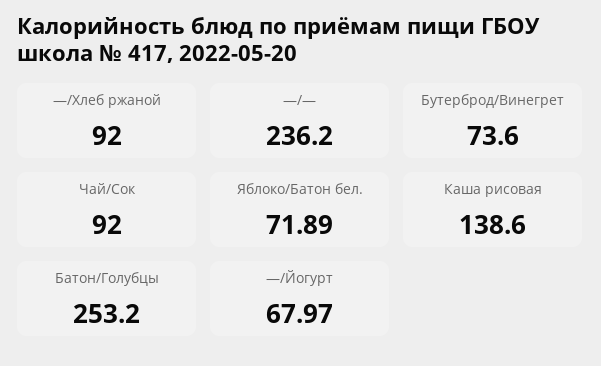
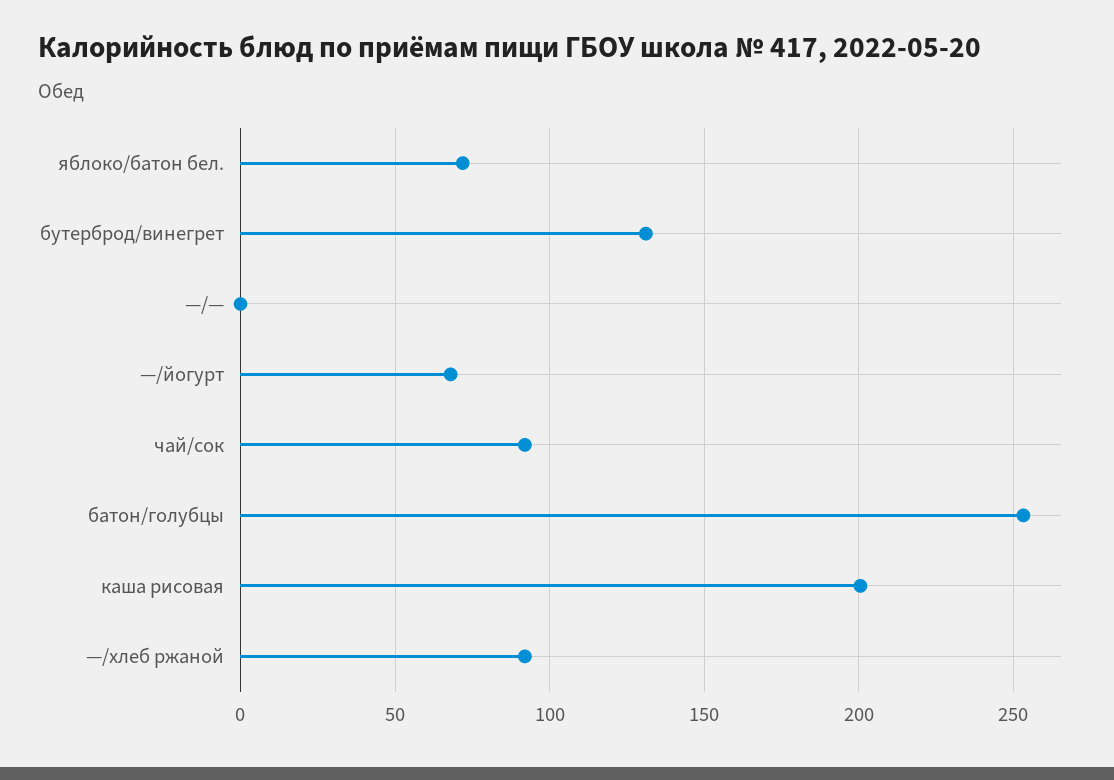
—/—: 236.2 -> 0
Бутерброд/Винегрет: 73.6 -> 130
Каша рисовая: 138.6 -> 200

